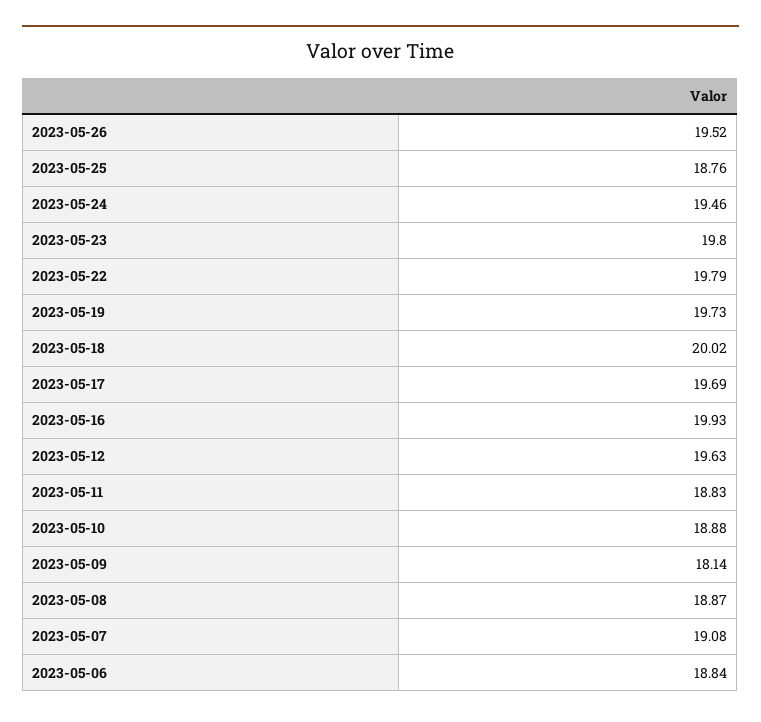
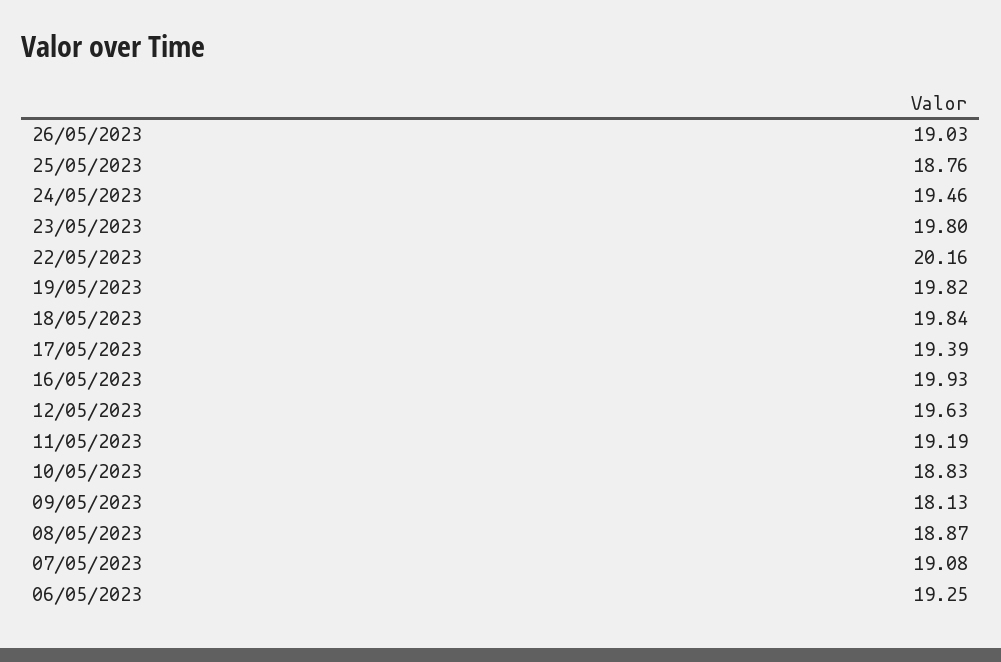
2023-05-26: 19.52 -> 19.03
2023-05-22: 19.79 -> 20.16
2023-05-19: 19.73 -> 19.82
2023-05-18: 20.02 -> 19.84
2023-05-17: 19.69 -> 19.39
2023-05-11: 18.83 -> 19.19
2023-05-10: 18.88 -> 18.83
2023-05-09: 18.14 -> 18.13
2023-05-06: 18.84 -> 19.25

